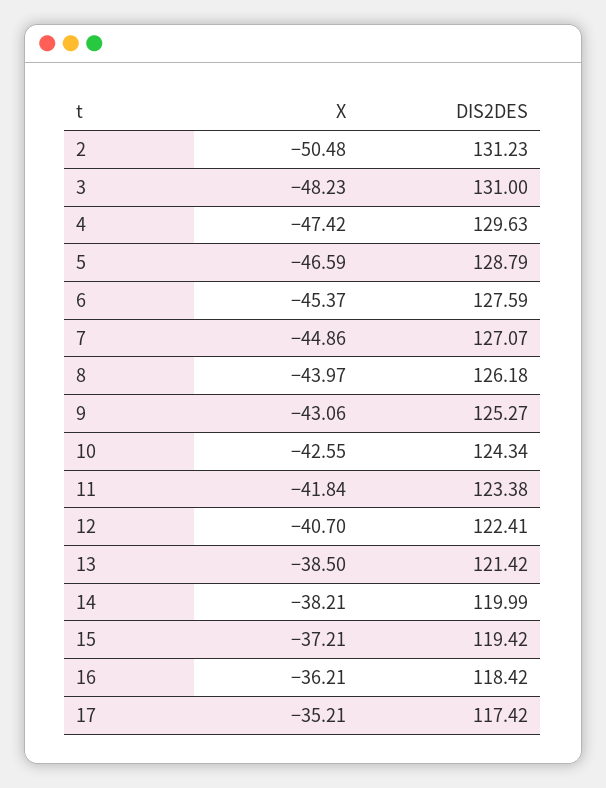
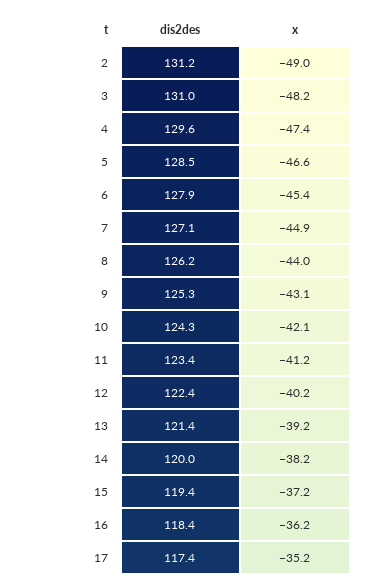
X, 2: -50.48 -> -49
DIS2DES, 5: 128.79 -> 128.5
DIS2DES, 6: 127.59 -> 127.9
X, 10: -42.55 -> -42.1
X, 11: -41.84 -> -41.2
X, 12: -40.7 -> -40.2
X, 13: -38.5 -> -39.2

